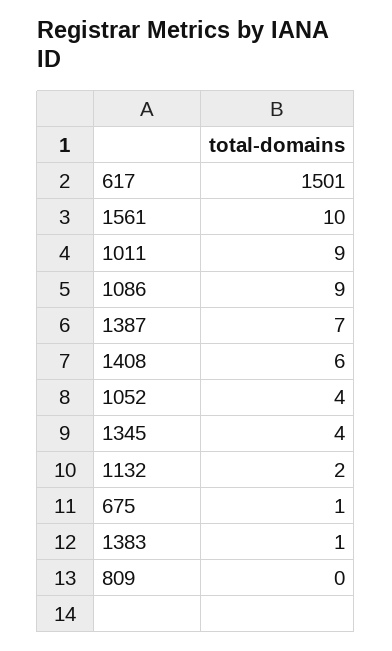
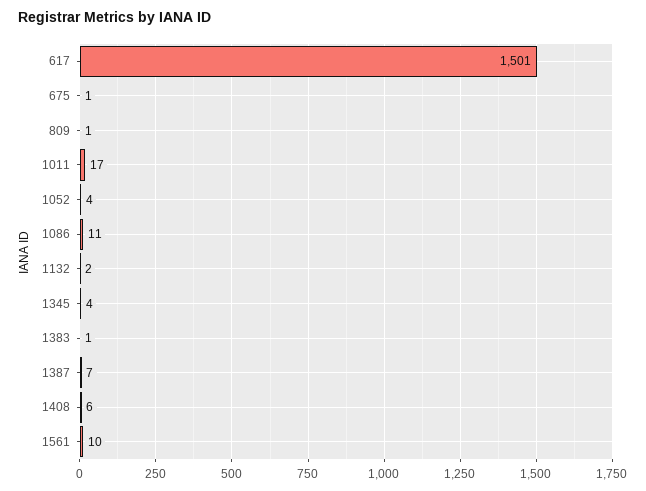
1011: 9 -> 17
1086: 9 -> 11
809: 0 -> 1

